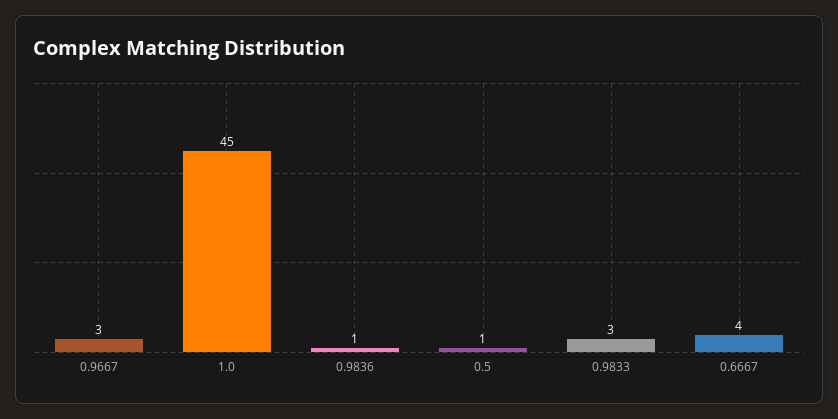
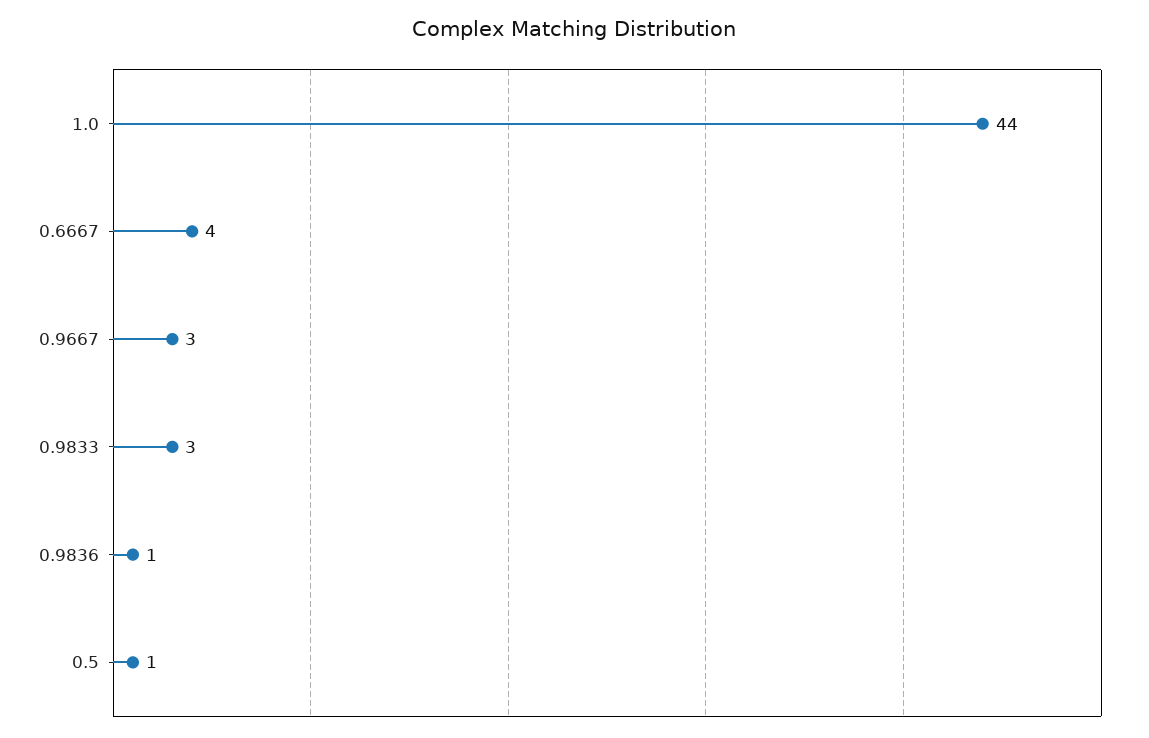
1.0: 45 -> 44

